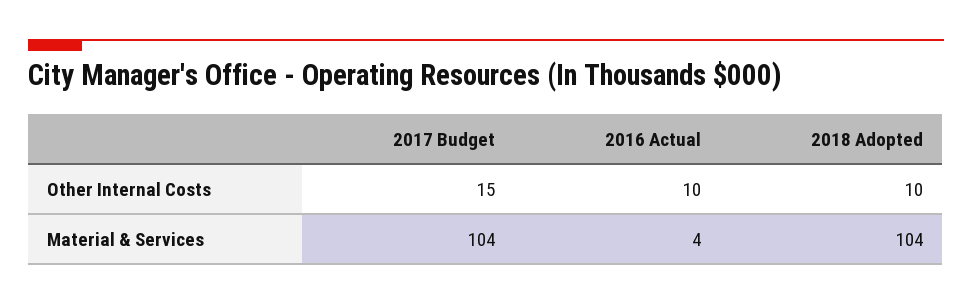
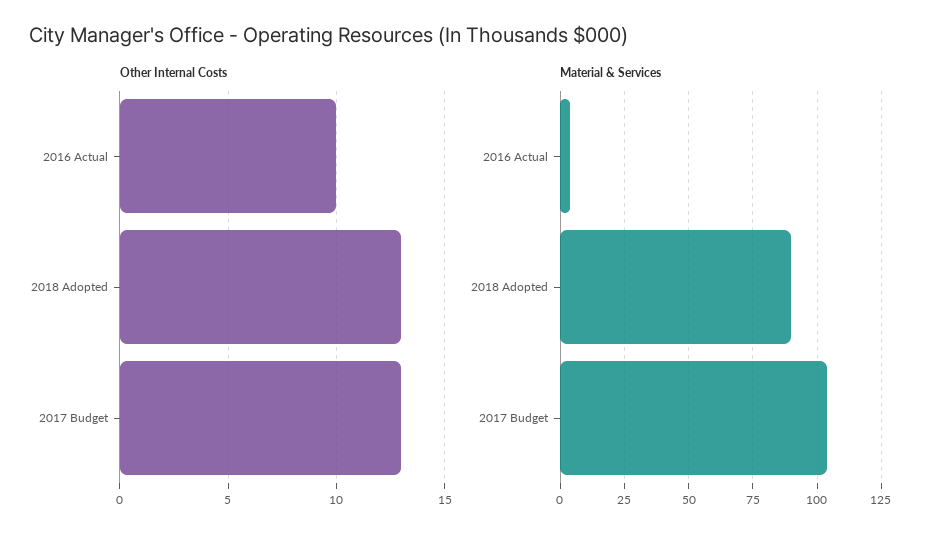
Other Internal Costs, 2017 Budget: 15 -> 13
Other Internal Costs, 2018 Adopted: 10 -> 13
Material & Services, 2018 Adopted: 104 -> 90

